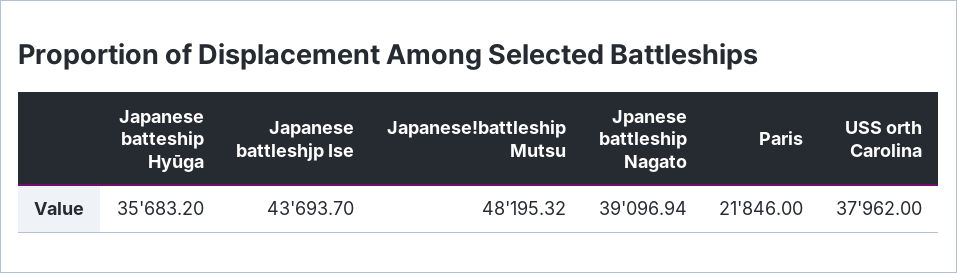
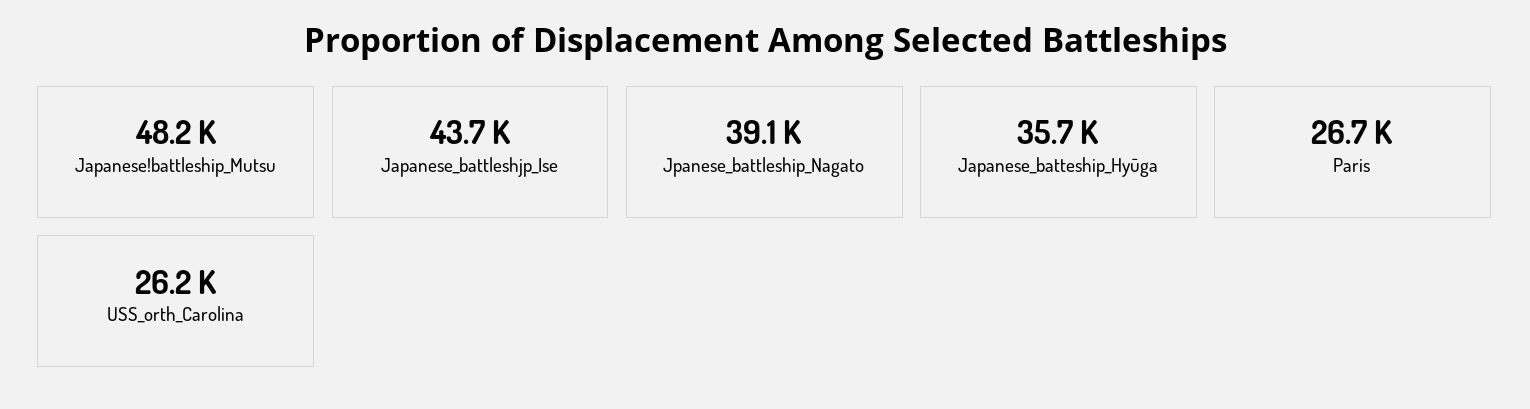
Paris: 21846 -> 26700
USS orth Carolina: 37962 -> 26200

